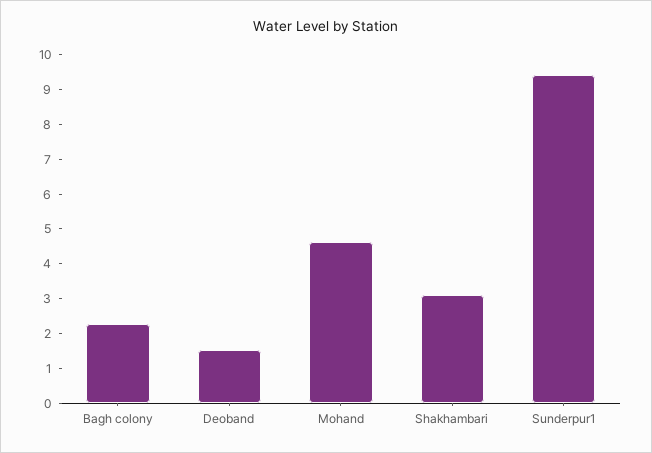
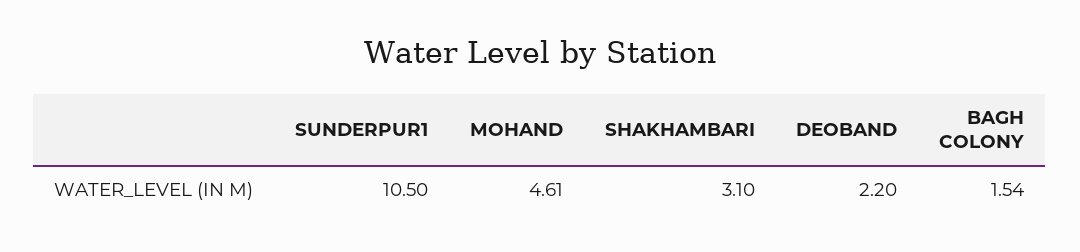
Bagh colony: 2.25 -> 1.54
Deoband: 1.5 -> 2.2
Sunderpur1: 9.5 -> 10.5

